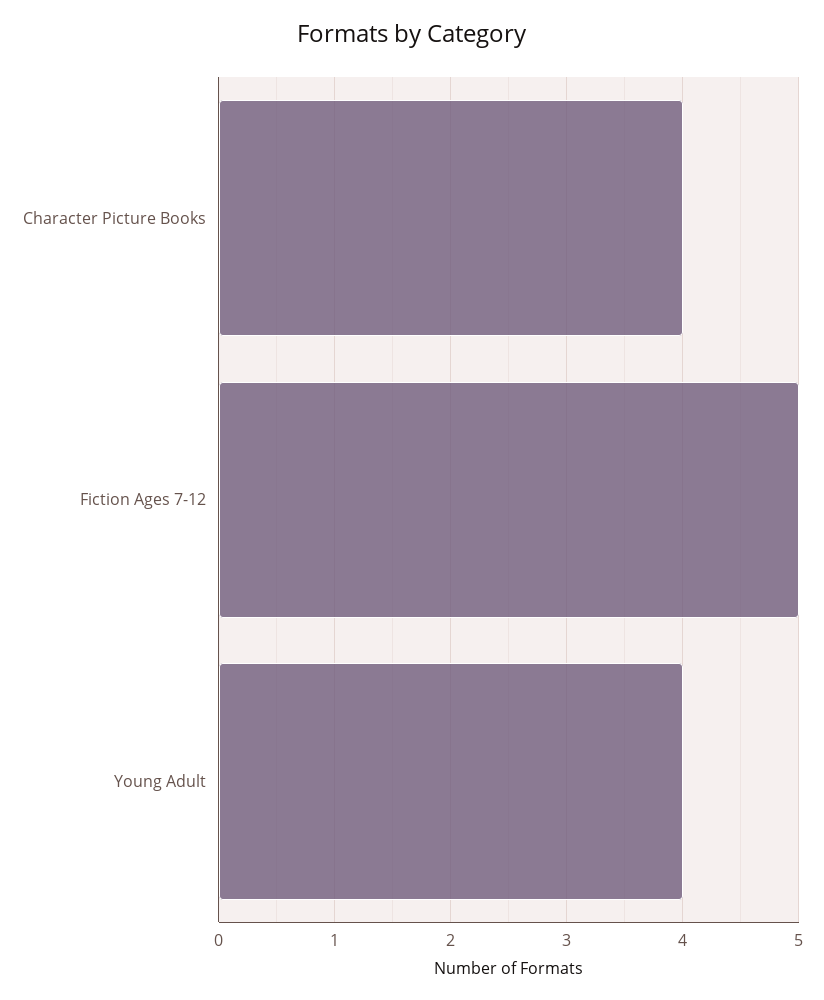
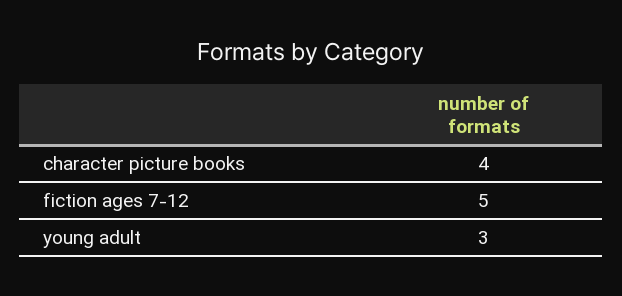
Young Adult: 4 -> 3

